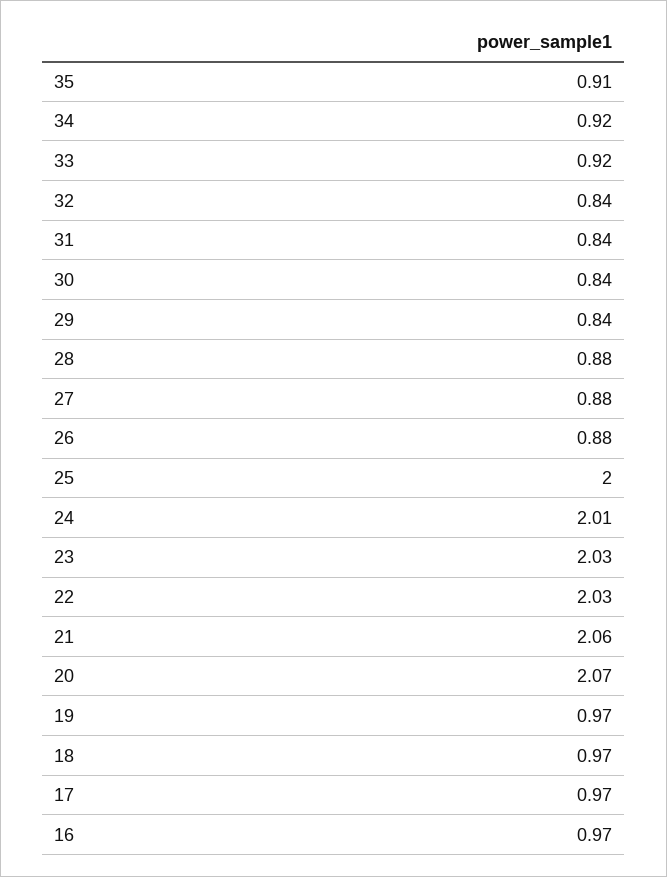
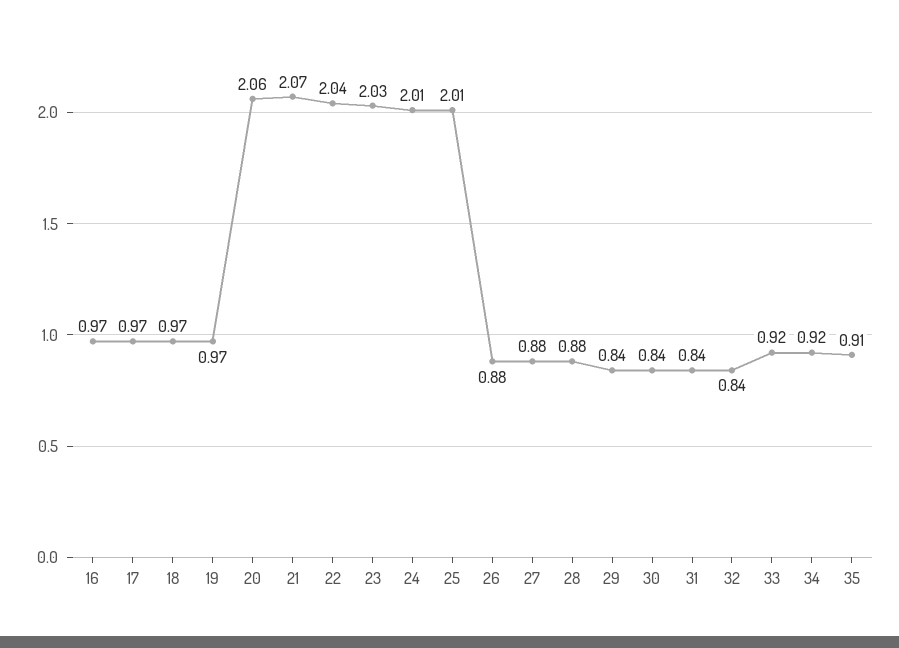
25: 2 -> 2.01
22: 2.03 -> 2.04
21: 2.06 -> 2.07
20: 2.07 -> 2.06

